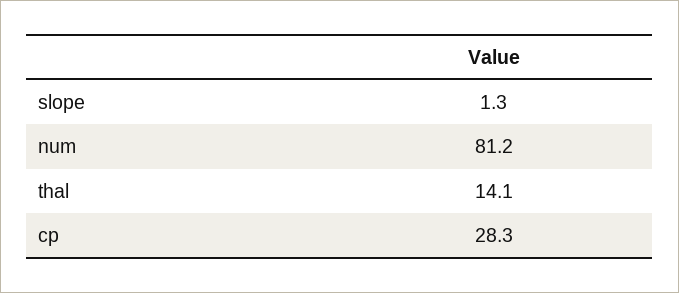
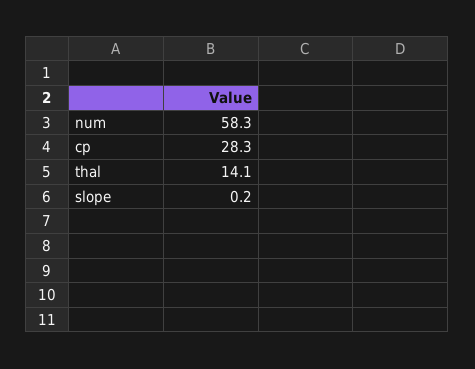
slope: 1.3 -> 0.2
num: 81.2 -> 58.3

